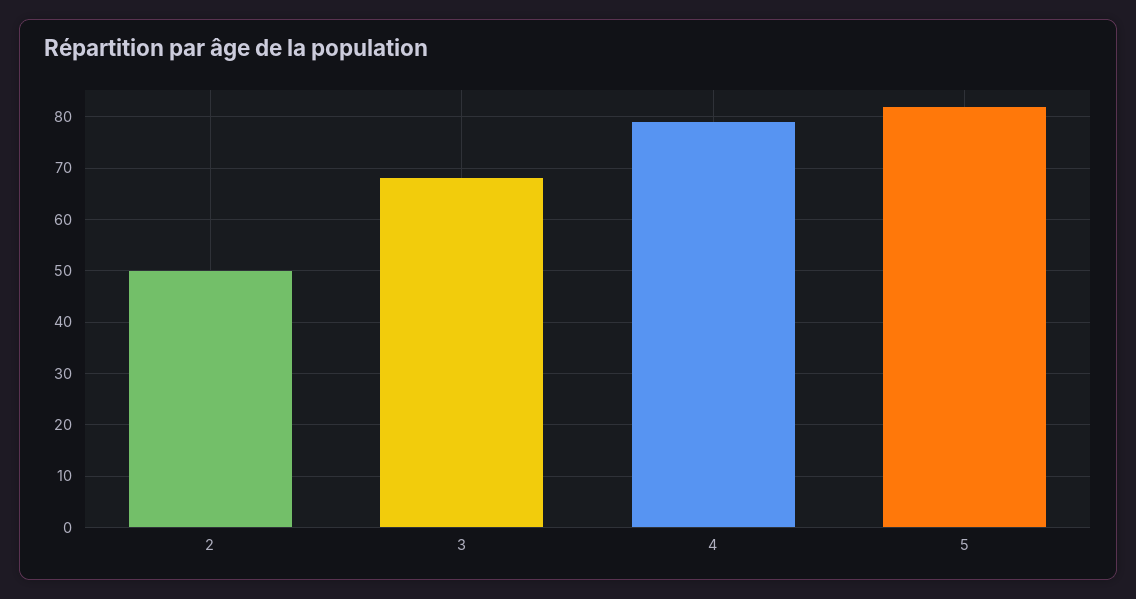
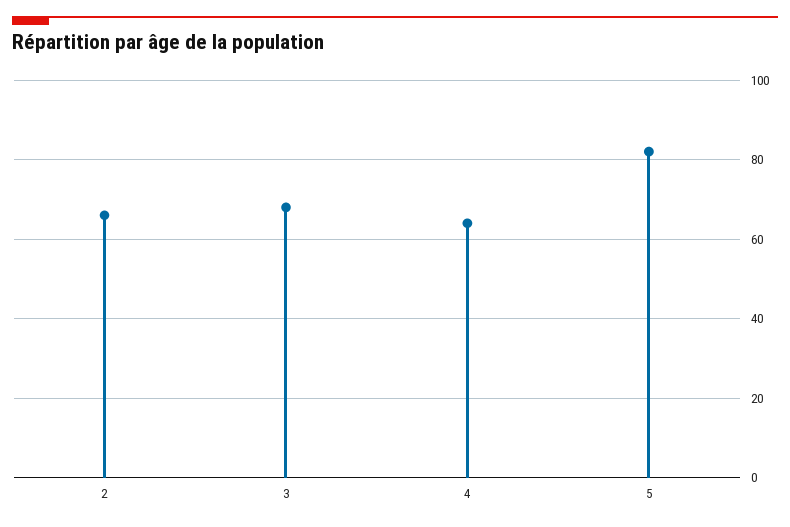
2: 50 -> 65
4: 80 -> 65

